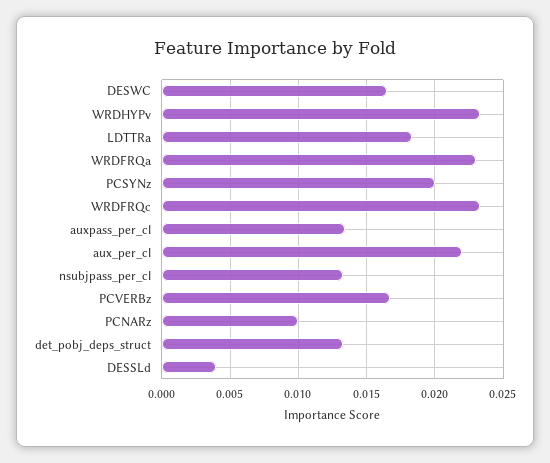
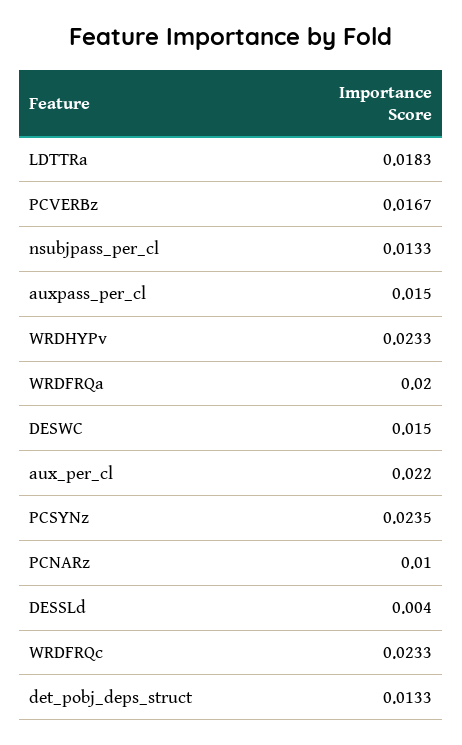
DESWC: 0.0165 -> 0.015
WRDFRQa: 0.023 -> 0.02
PCSYNz: 0.02 -> 0.0235
auxpass_per_cl: 0.0135 -> 0.015

